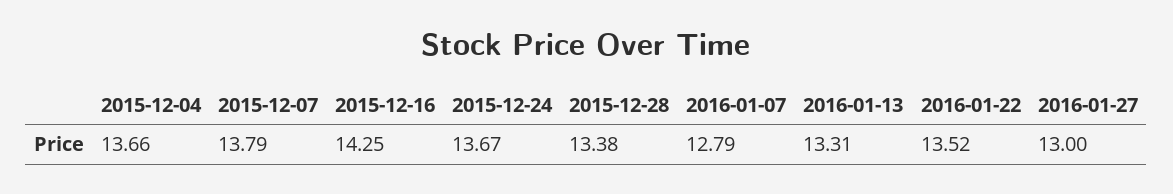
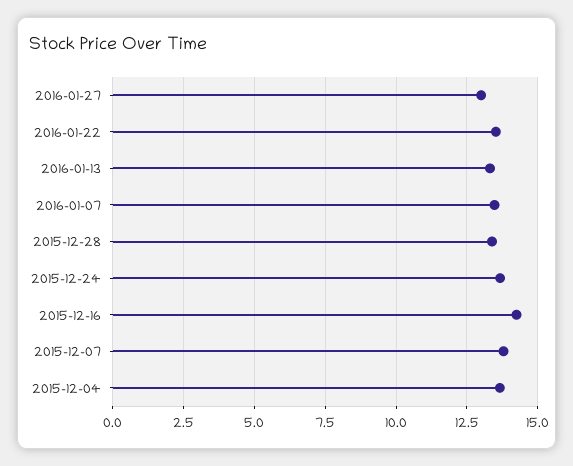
2016-01-07: 12.79 -> 13.5

